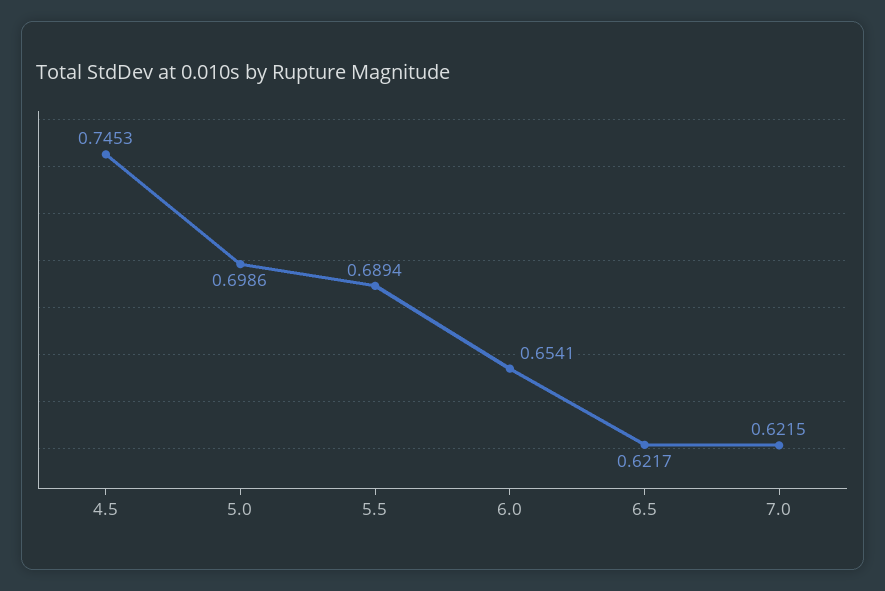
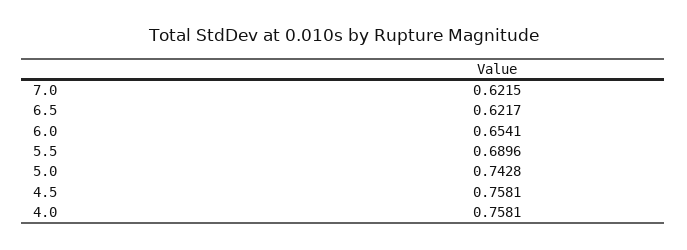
4.5: 0.7453 -> 0.7581
5.0: 0.6986 -> 0.7428
5.5: 0.6894 -> 0.6896
4.0: none -> 0.7581

